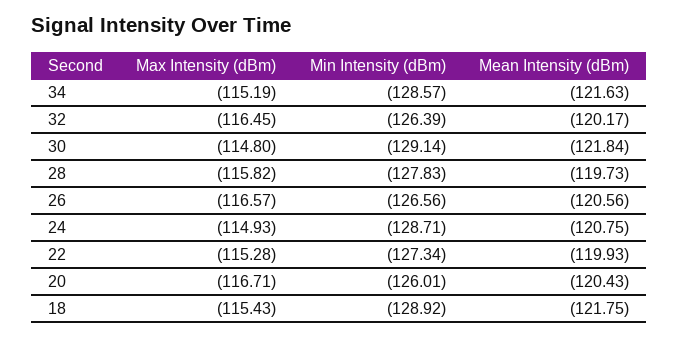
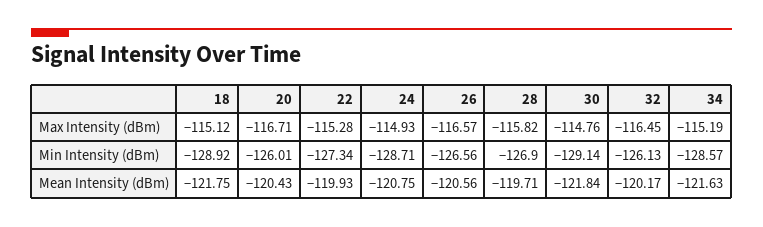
Min Intensity (dBm), 32: -126.39 -> -126.13
Max Intensity (dBm), 30: -114.8 -> -114.76
Min Intensity (dBm), 28: -127.83 -> -126.9
Mean Intensity (dBm), 28: -119.73 -> -119.71
Max Intensity (dBm), 18: -115.43 -> -115.12

